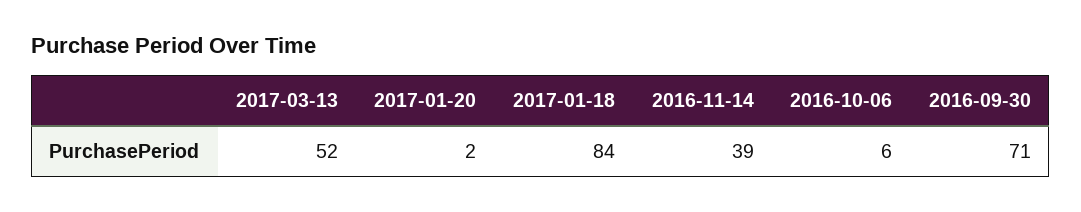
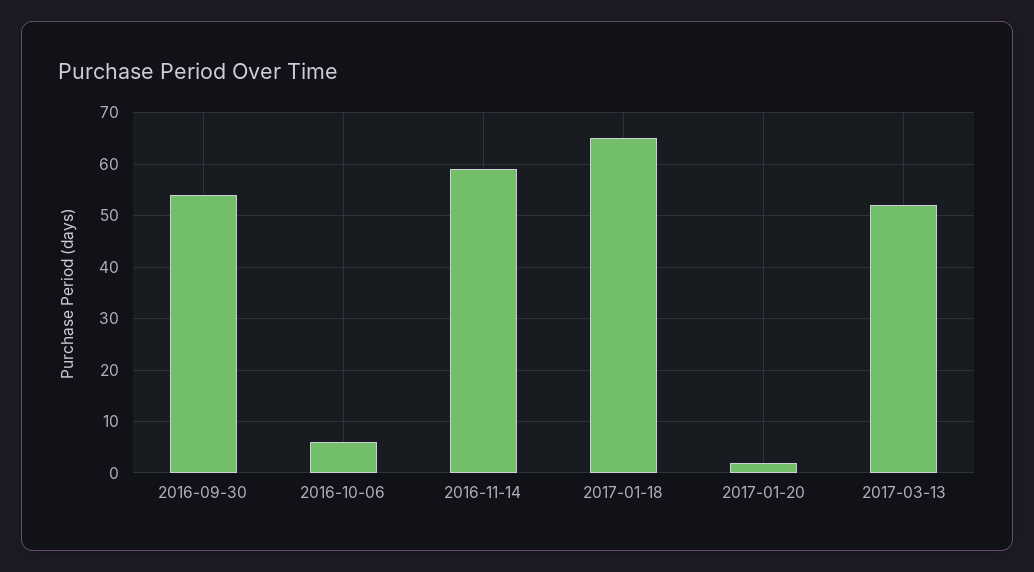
2017-01-18: 84 -> 65
2016-11-14: 39 -> 60
2016-09-30: 71 -> 55

